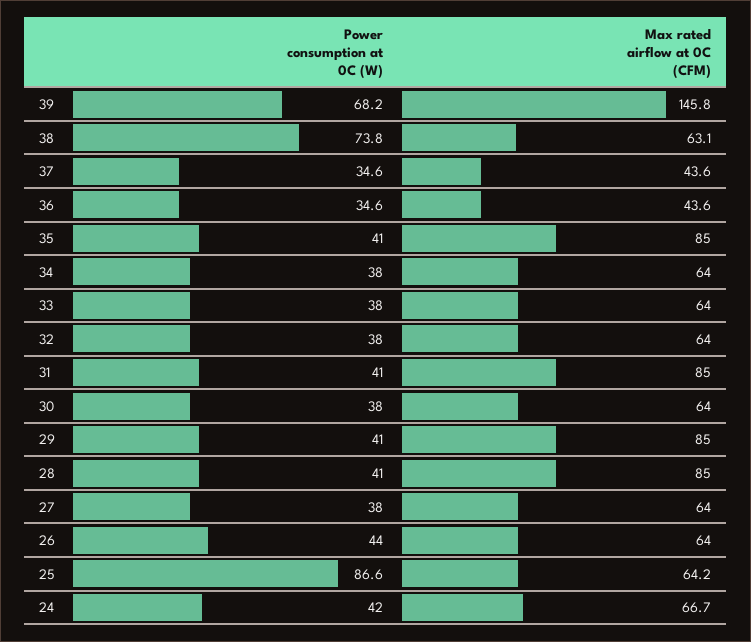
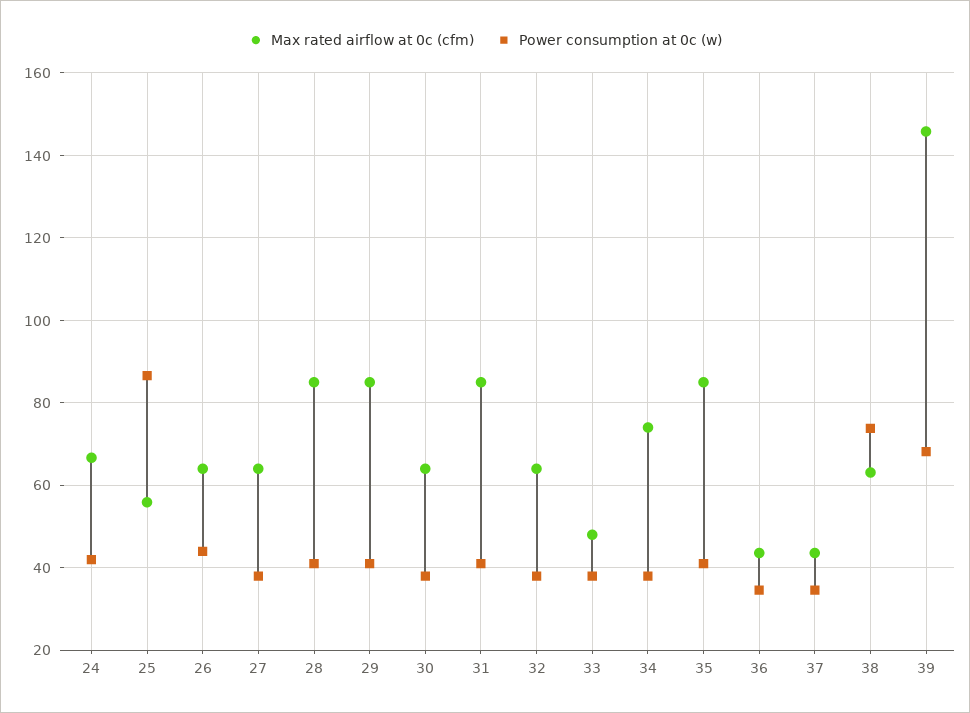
Max rated airflow at 0C (CFM), 34: 64 -> 74
Max rated airflow at 0C (CFM), 33: 64 -> 48
Max rated airflow at 0C (CFM), 25: 64.2 -> 56

